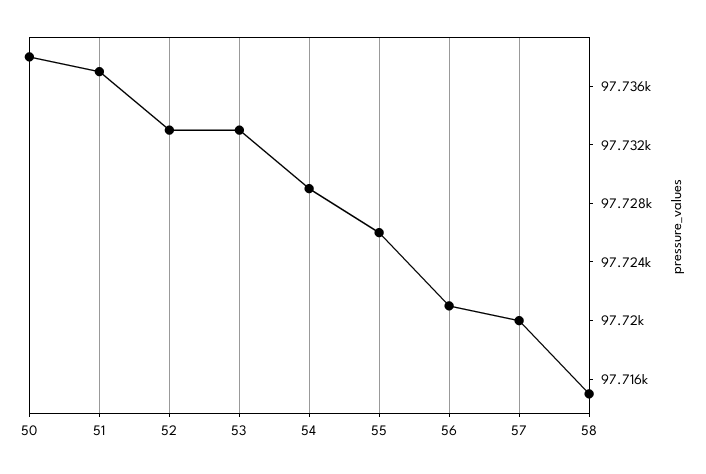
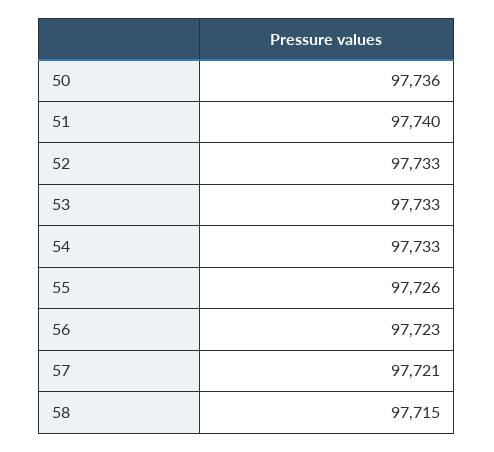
50: 97738 -> 97736
51: 97737 -> 97740
54: 97729 -> 97733
56: 97721 -> 97723
57: 97720 -> 97721

